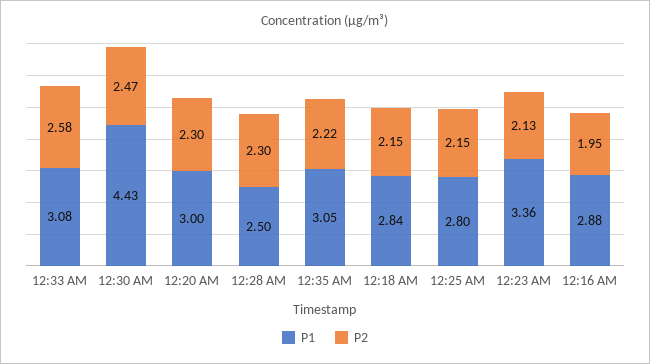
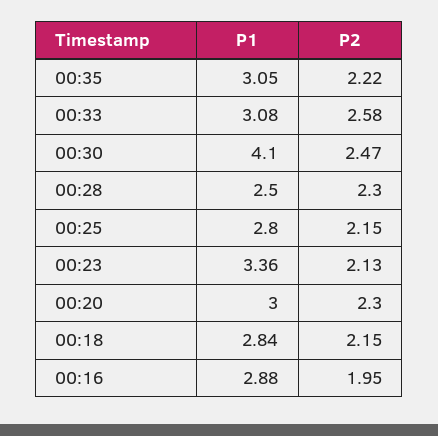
P1, 12:30 AM: 4.43 -> 4.1

